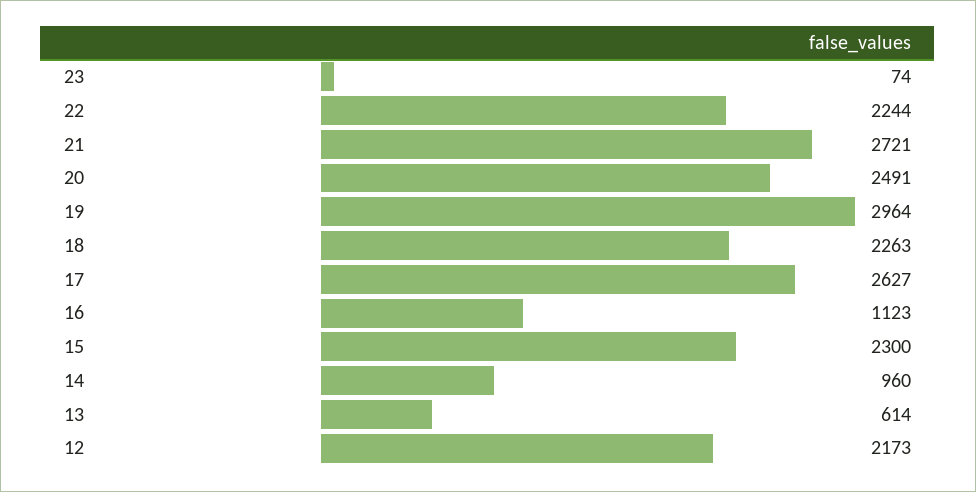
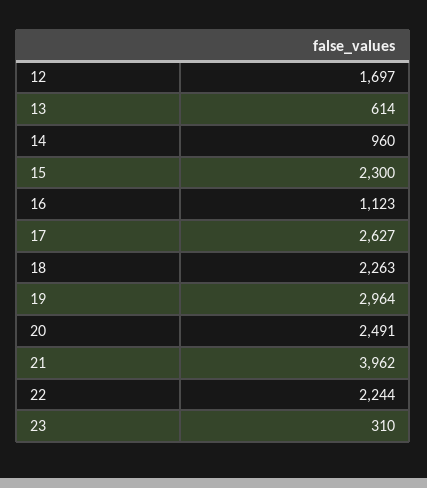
23: 74 -> 310
21: 2721 -> 3962
12: 2173 -> 1697

